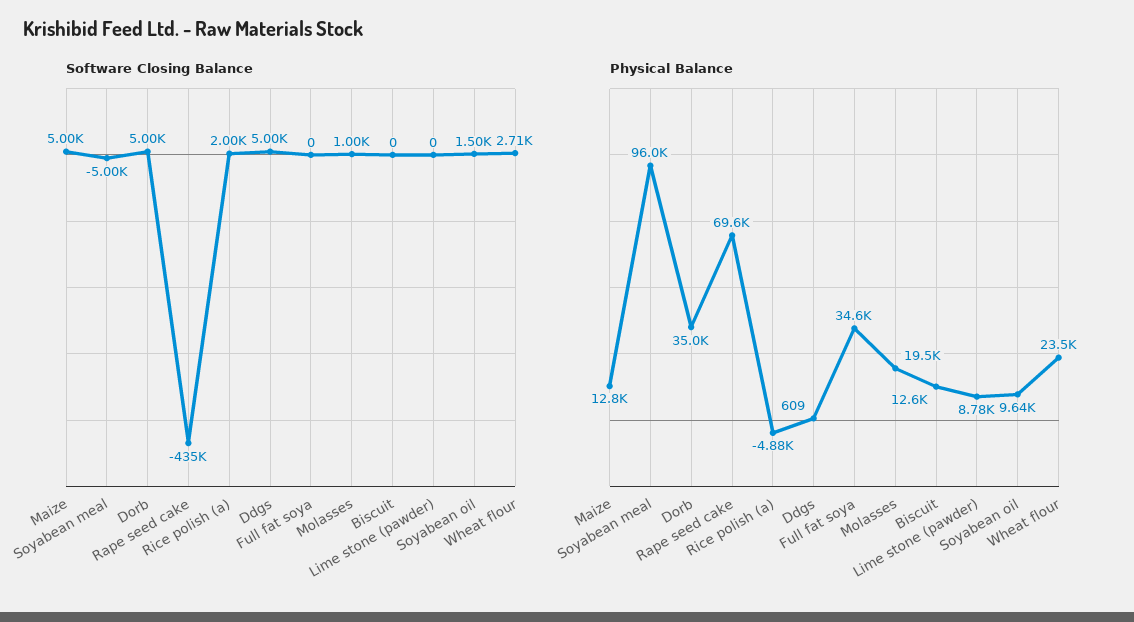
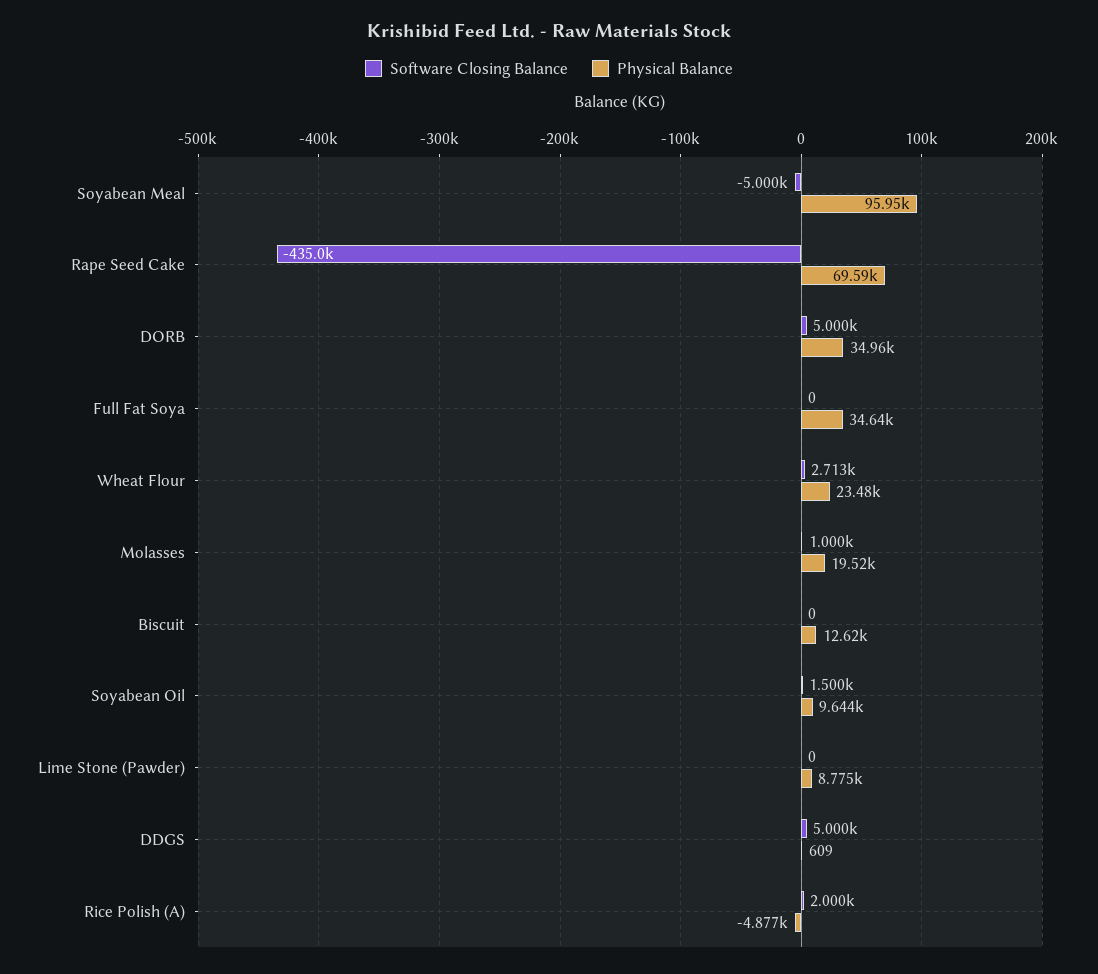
Software Closing Balance, Maize: 5000 -> none
Physical Balance, Maize: 12800 -> none

